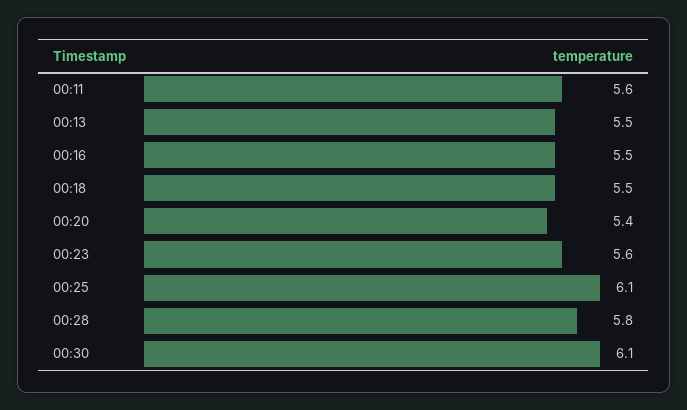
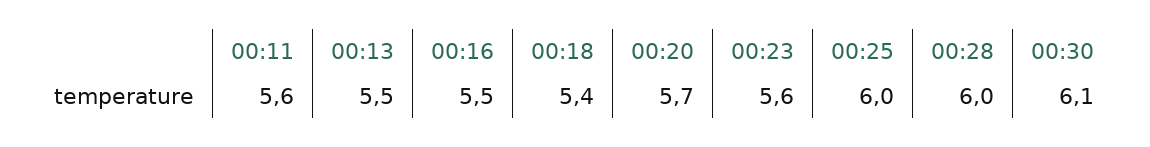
00:18: 5.5 -> 5.4
00:20: 5.4 -> 5.7
00:25: 6.1 -> 6
00:28: 5.8 -> 6

